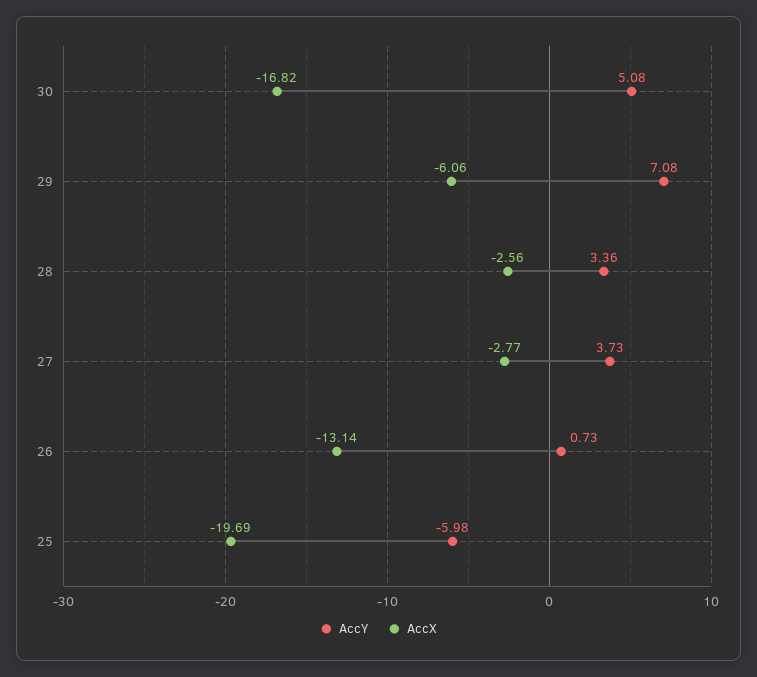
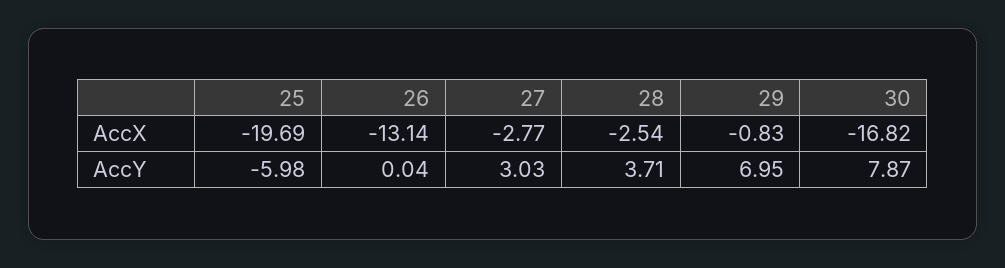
AccY, 30: 5.08 -> 7.87
AccY, 29: 7.08 -> 6.95
AccX, 29: -6.06 -> -0.83
AccY, 28: 3.36 -> 3.71
AccX, 28: -2.56 -> -2.54
AccY, 27: 3.73 -> 3.03
AccY, 26: 0.73 -> 0.04

